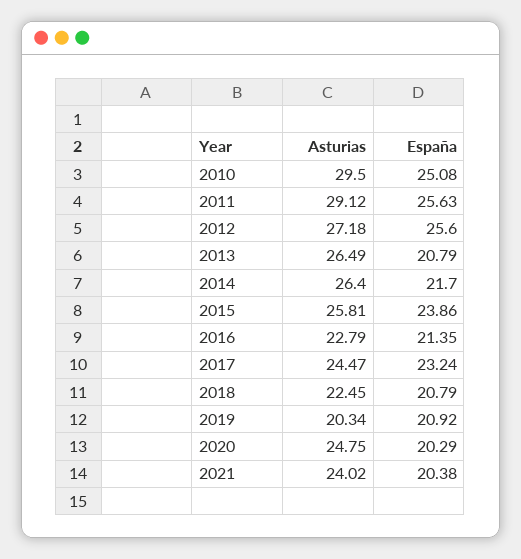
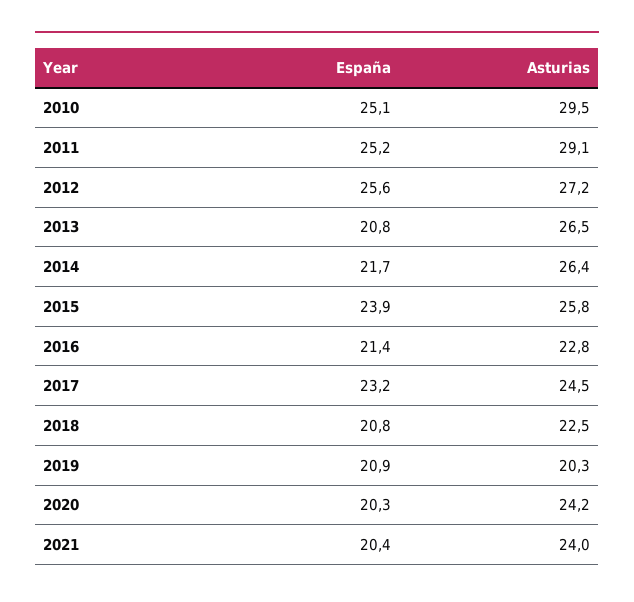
España, 2011: 25.63 -> 25.2
Asturias, 2020: 24.75 -> 24.2

